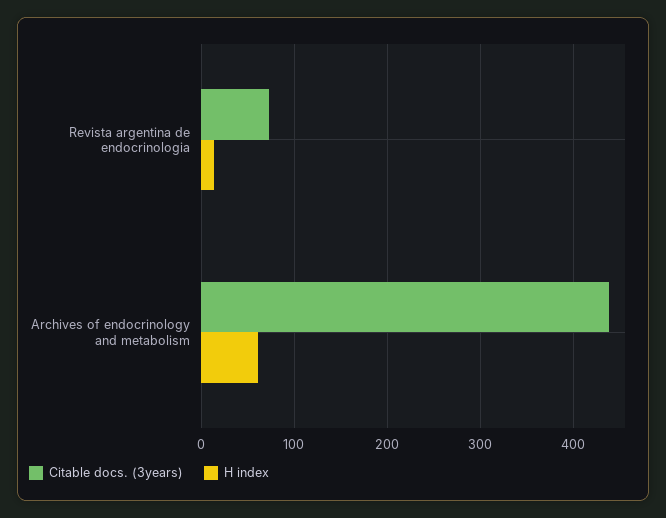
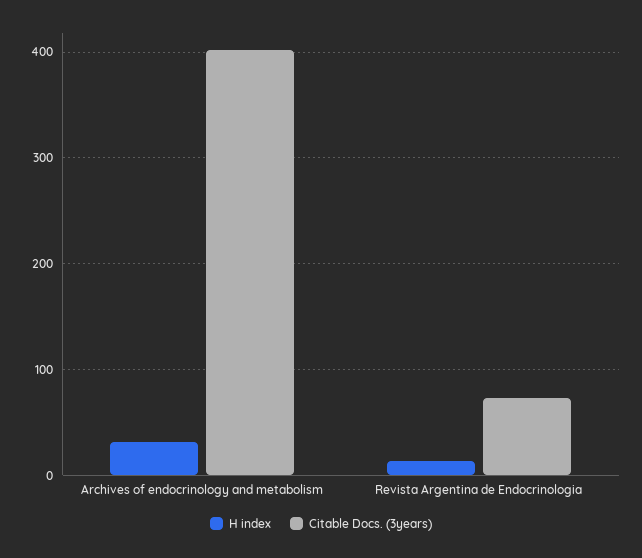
Citable docs. (3years), Archives of endocrinology and metabolism: 440 -> 400
H index, Archives of endocrinology and metabolism: 60 -> 30

